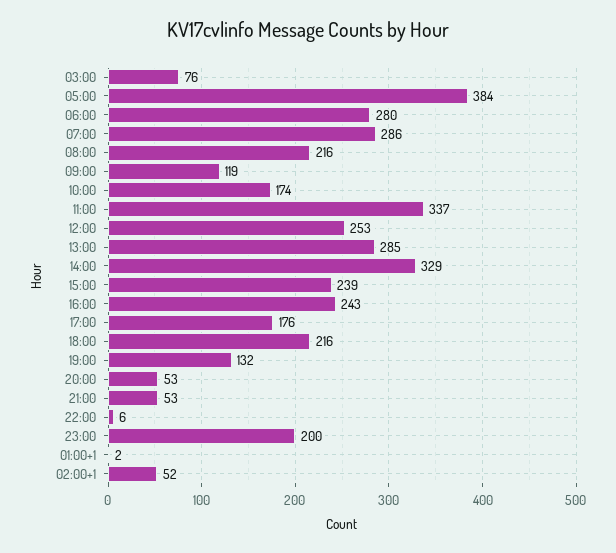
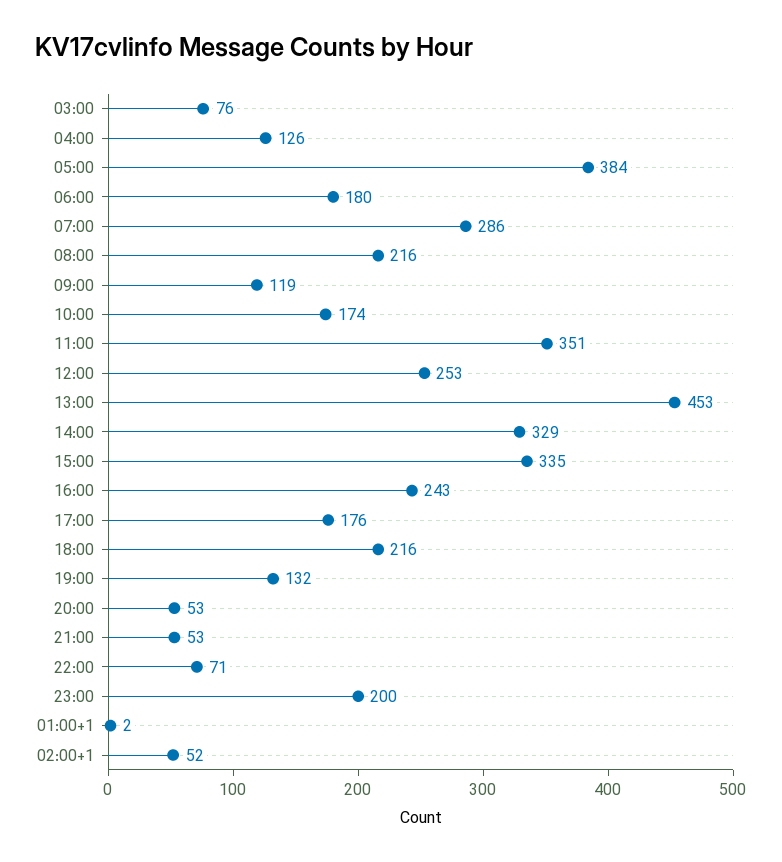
06:00: 280 -> 180
11:00: 337 -> 351
13:00: 285 -> 453
15:00: 239 -> 335
22:00: 6 -> 71
04:00: none -> 126

